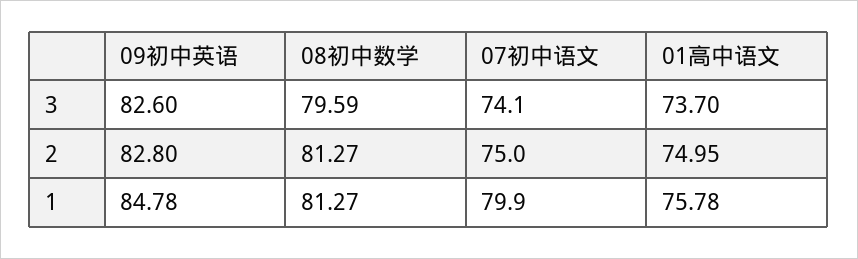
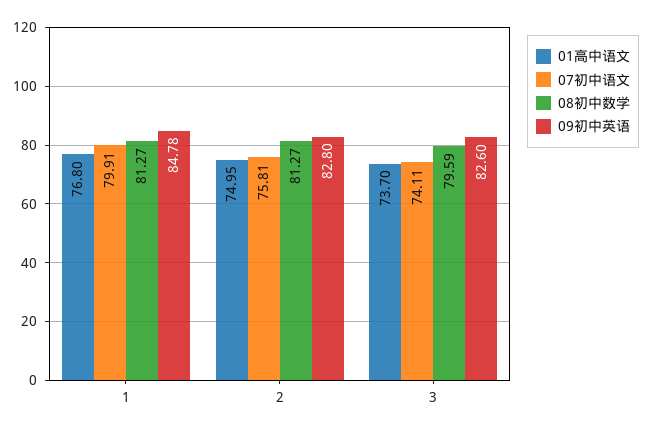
07初中语文, 2: 75 -> 75.81
01高中语文, 1: 75.78 -> 76.8

